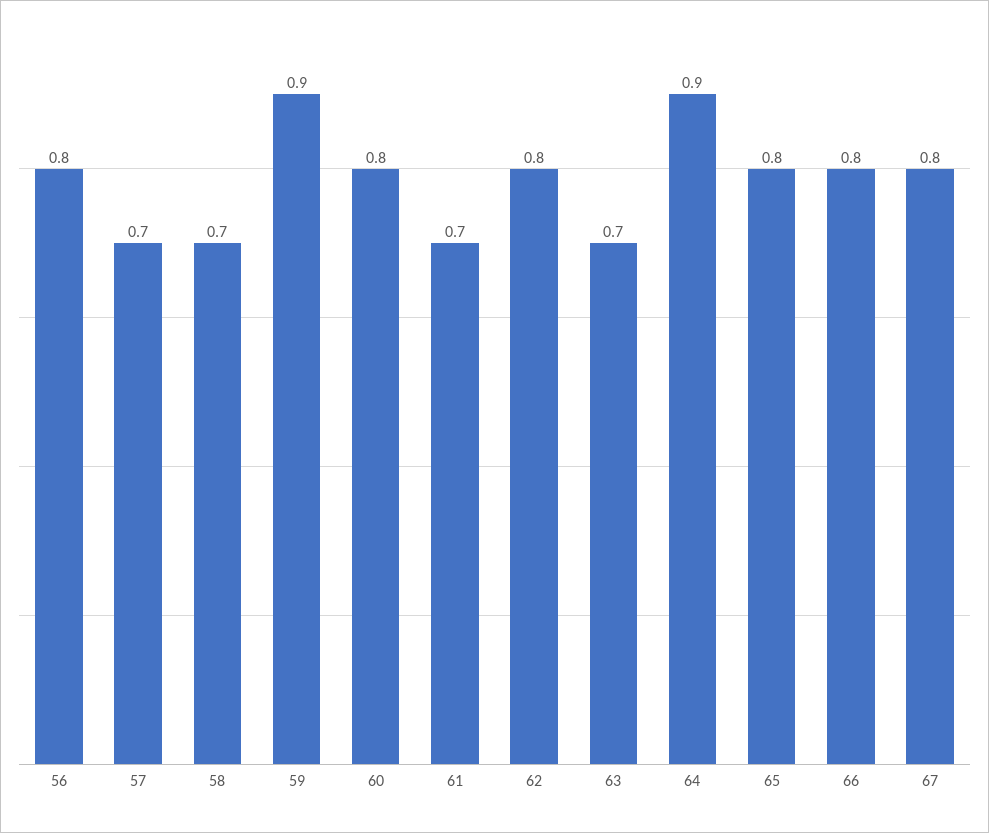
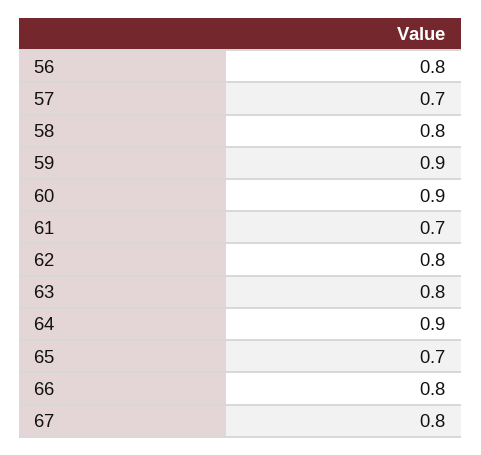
58: 0.7 -> 0.8
60: 0.8 -> 0.9
63: 0.7 -> 0.8
65: 0.8 -> 0.7

